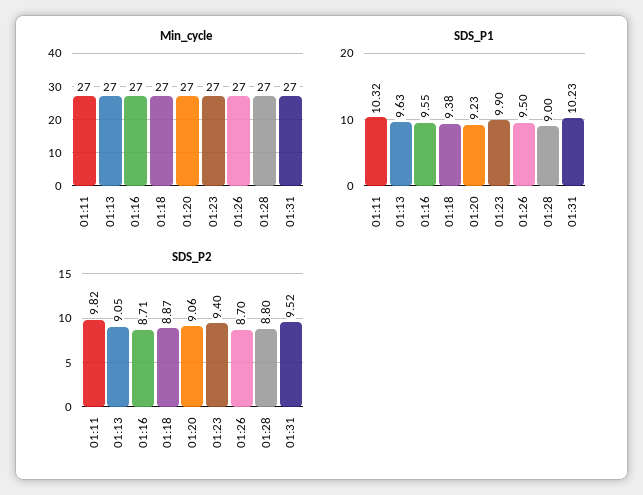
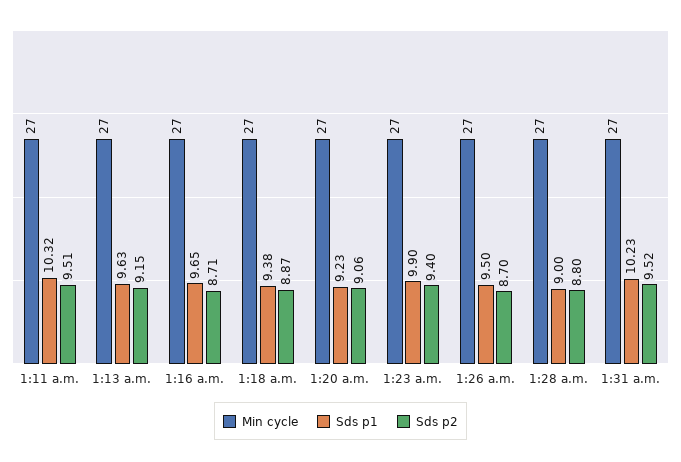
SDS_P1, 01:16: 9.55 -> 9.65
SDS_P2, 01:11: 9.82 -> 9.51
SDS_P2, 01:13: 9.05 -> 9.15

